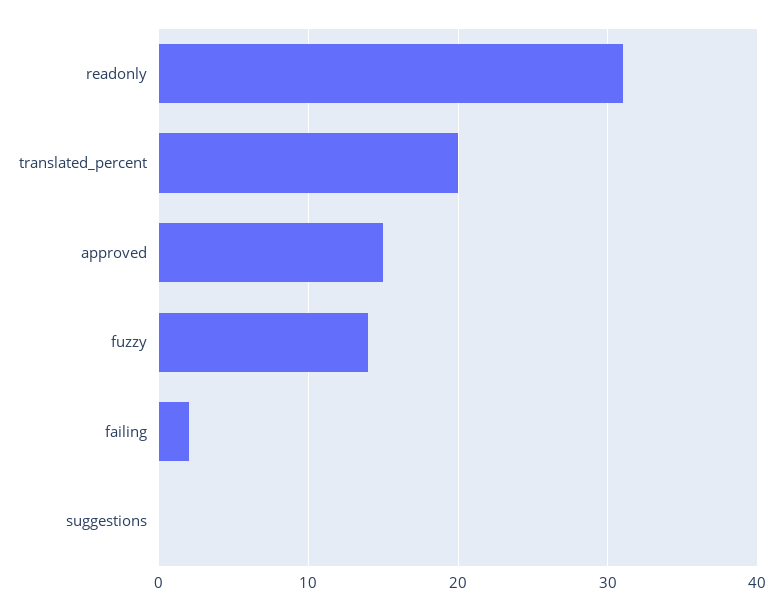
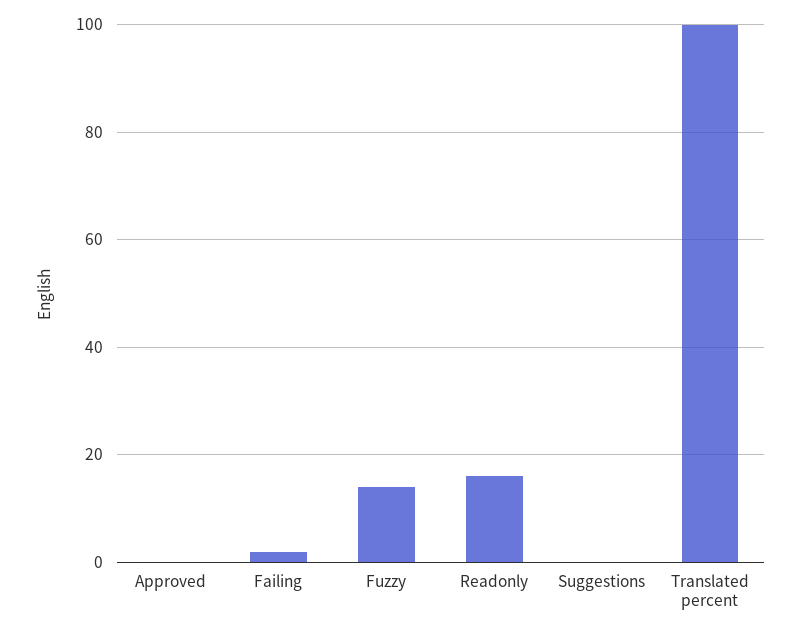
readonly: 31 -> 15
translated_percent: 20 -> 100
approved: 15 -> 0

